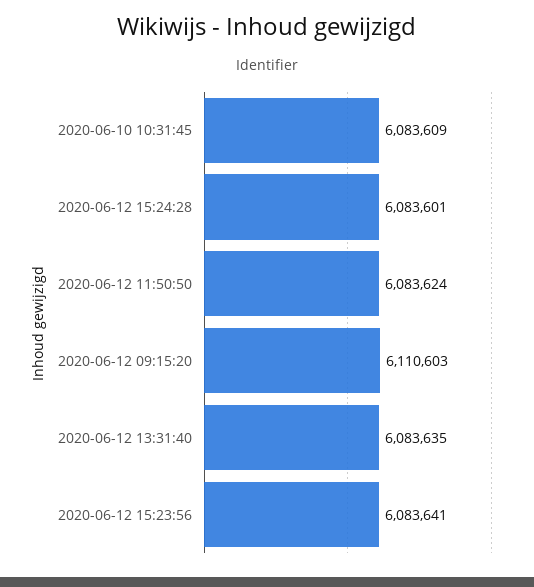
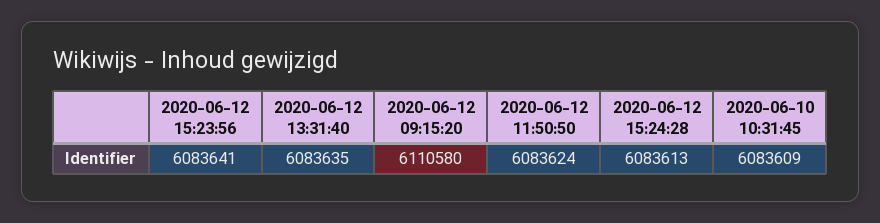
2020-06-12 15:24:28: 6083601 -> 6083613
2020-06-12 09:15:20: 6110603 -> 6110580

